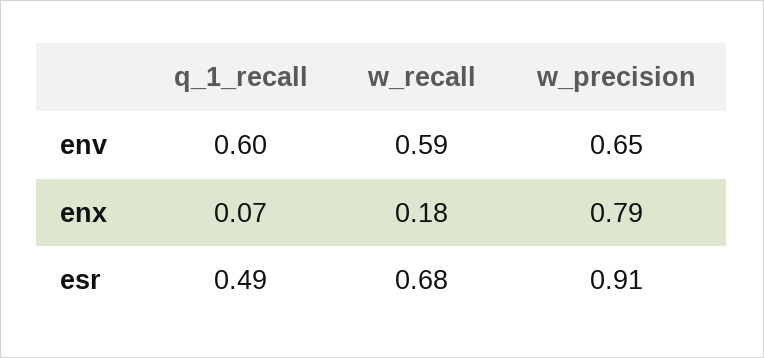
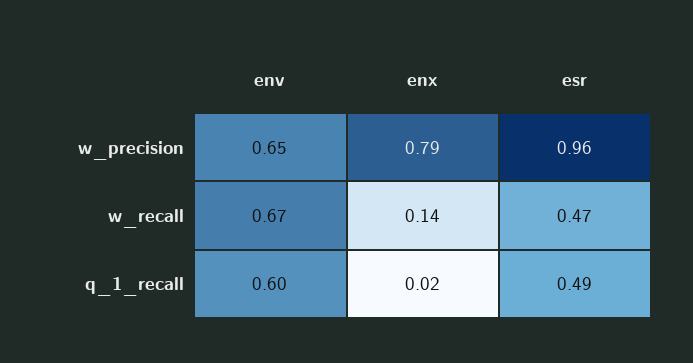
w_recall, env: 0.59 -> 0.67
q_1_recall, enx: 0.07 -> 0.02
w_recall, enx: 0.18 -> 0.14
w_recall, esr: 0.68 -> 0.47
w_precision, esr: 0.91 -> 0.96

